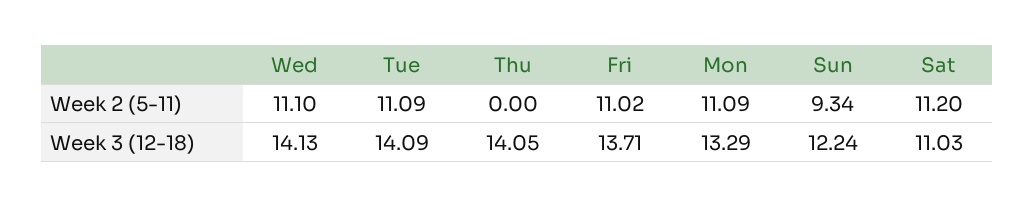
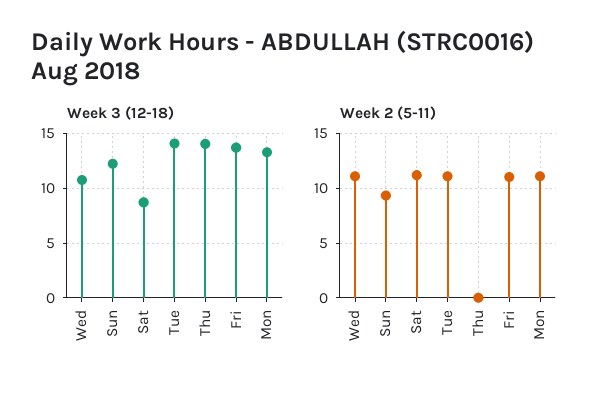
Week 3 (12-18), Wed: 14.13 -> 11
Week 3 (12-18), Sat: 11.03 -> 9

